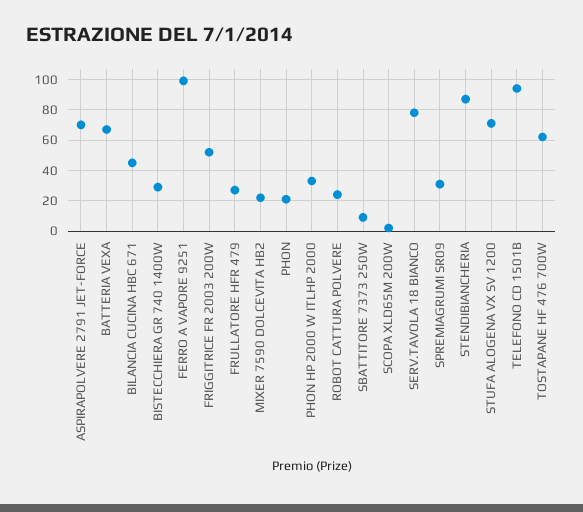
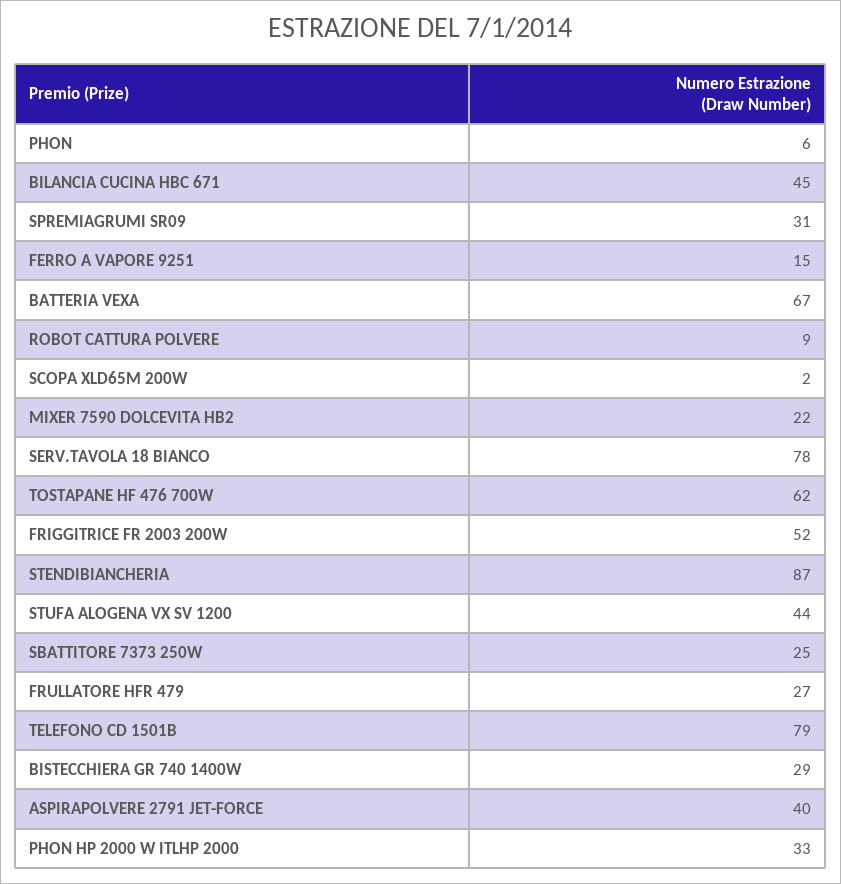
ASPIRAPOLVERE 2791 JET-FORCE: 70 -> 40
FERRO A VAPORE 9251: 100 -> 15
PHON: 20 -> 6
ROBOT CATTURA POLVERE: 25 -> 9
SBATTITORE 7373 250W: 10 -> 25
STUFA ALOGENA VX SV 1200: 70 -> 44
TELEFONO CD 1501B: 95 -> 79

